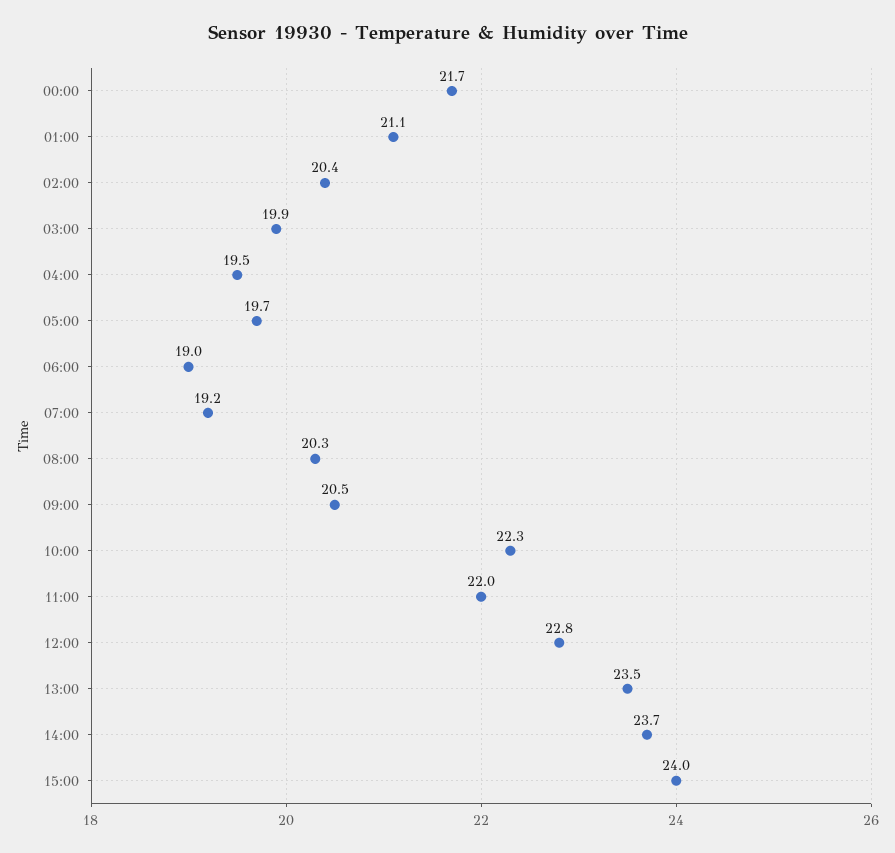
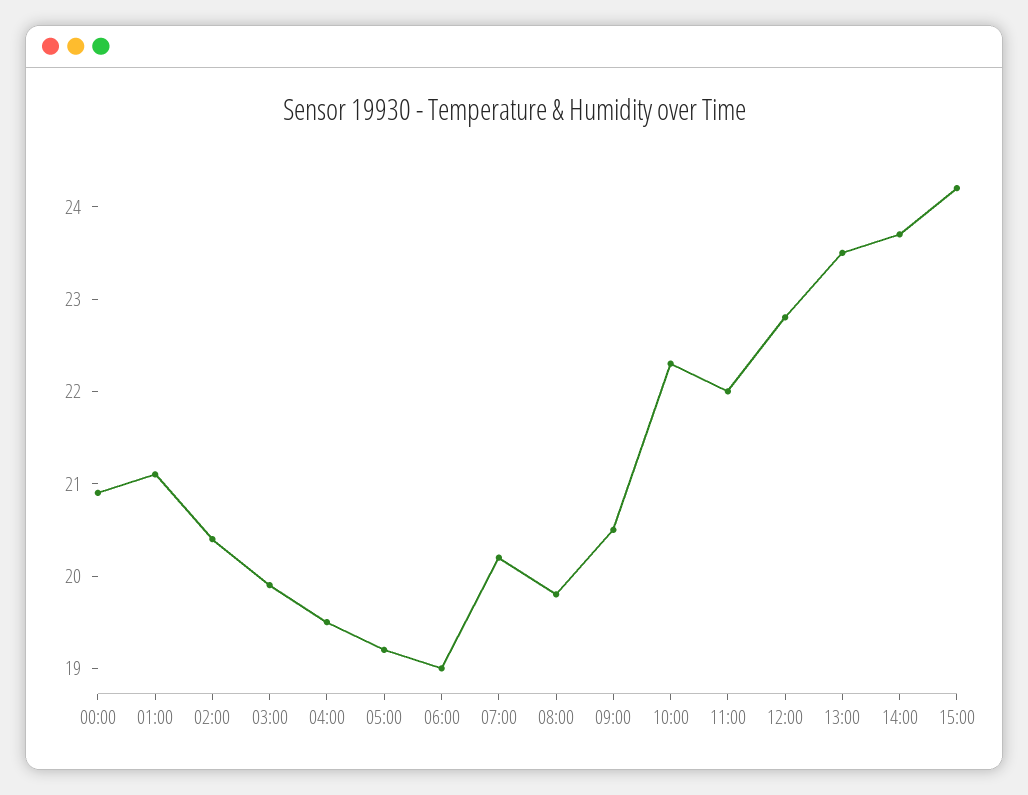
00:00: 21.7 -> 20.9
05:00: 19.7 -> 19.2
07:00: 19.2 -> 20.2
08:00: 20.3 -> 19.8
15:00: 24 -> 24.2

